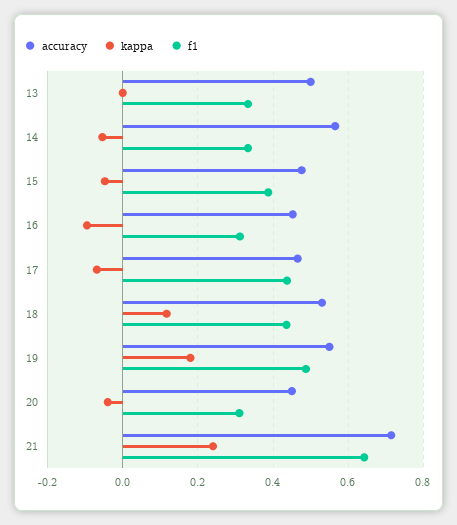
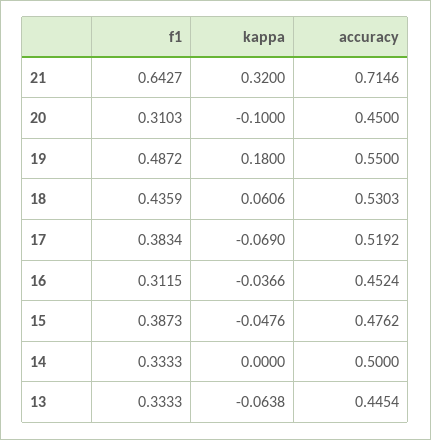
accuracy, 13: 0.5 -> 0.4454
kappa, 13: 0 -> -0.0638
accuracy, 14: 0.56 -> 0.5
kappa, 14: -0.06 -> 0
kappa, 16: -0.1 -> -0.0366
accuracy, 17: 0.46 -> 0.5192
f1, 17: 0.44 -> 0.3834
kappa, 18: 0.12 -> 0.0606
kappa, 20: -0.04 -> -0.1
kappa, 21: 0.24 -> 0.32

